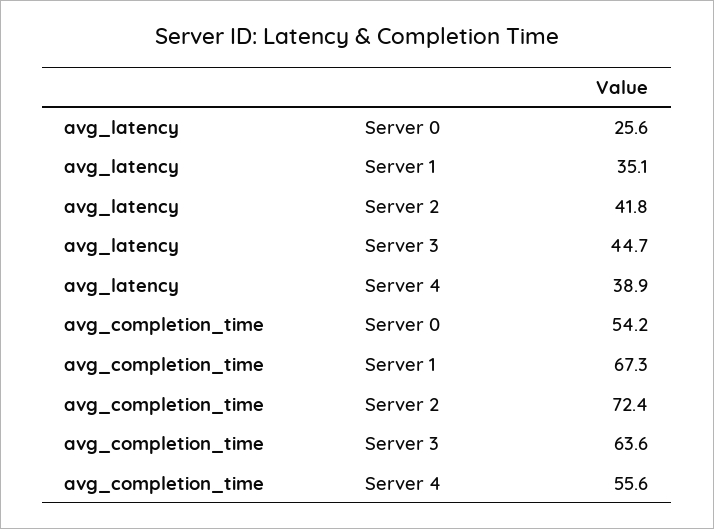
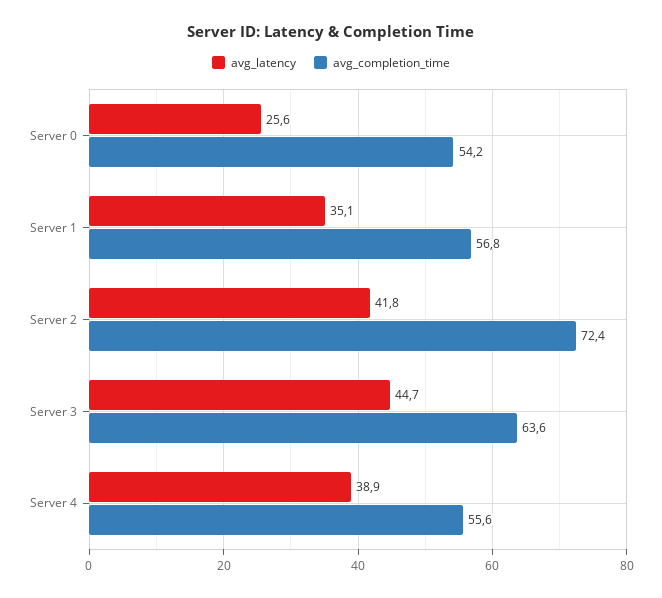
avg_completion_time, Server 1: 67.3 -> 56.8

